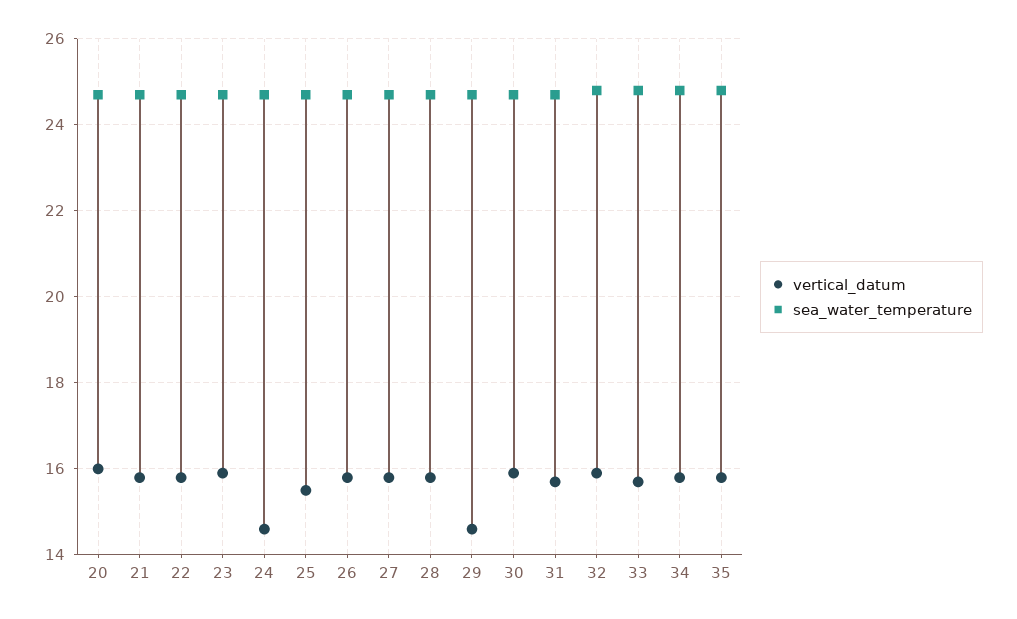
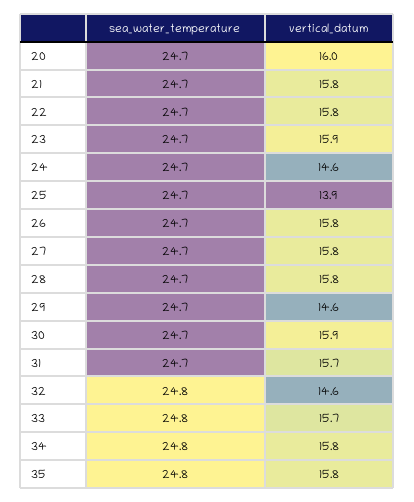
vertical_datum, 25: 15.5 -> 13.9
vertical_datum, 32: 16 -> 14.6

